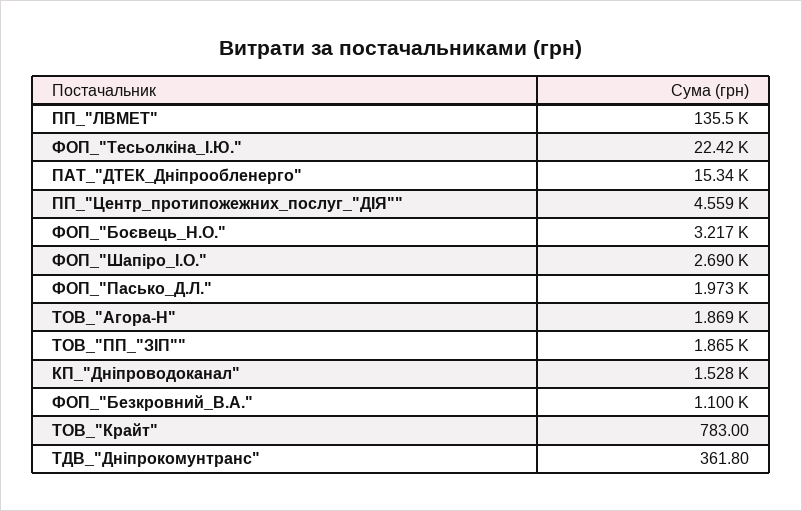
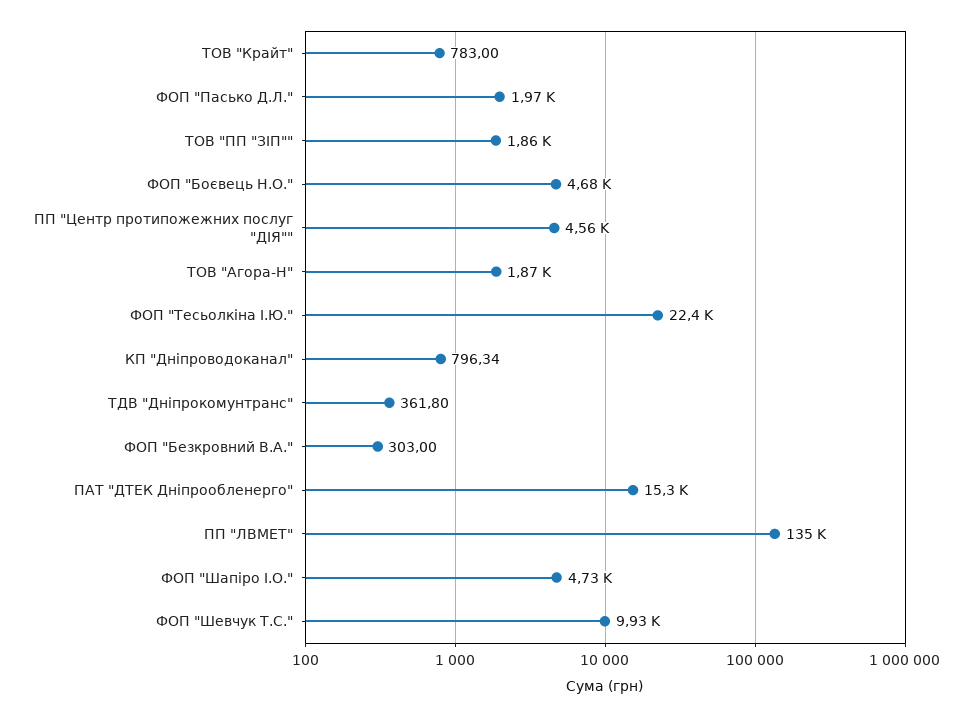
ФОП_"Боєвець_Н.О.": 3217 -> 4680
ФОП_"Шапіро_І.О.": 2690 -> 4730
КП_"Дніпроводоканал": 1528 -> 796.34
ФОП_"Безкровний_В.А.": 1100 -> 303
ФОП "Шевчук Т.С.": none -> 9930

